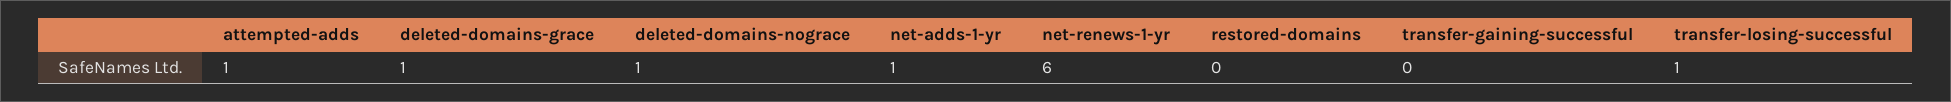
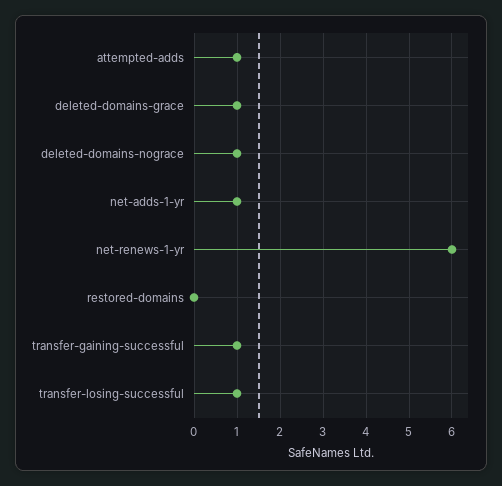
transfer-gaining-successful: 0 -> 1

